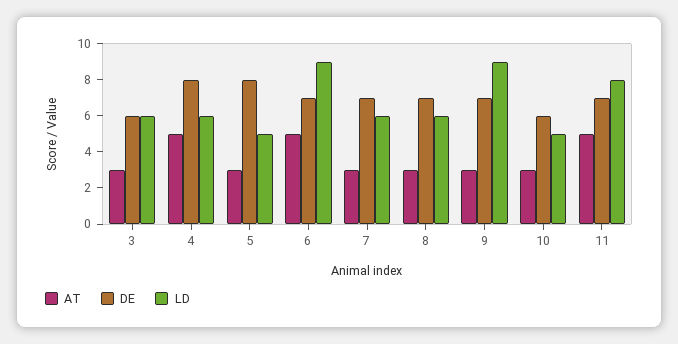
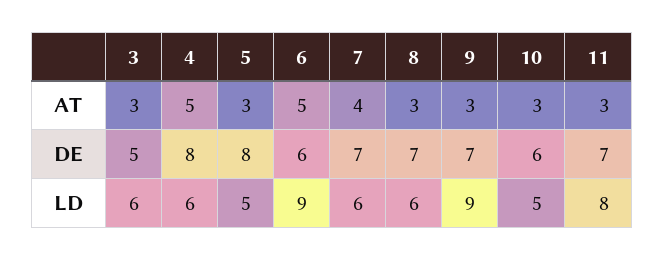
DE, 3: 6 -> 5
DE, 6: 7 -> 6
AT, 7: 3 -> 4
AT, 11: 5 -> 3

